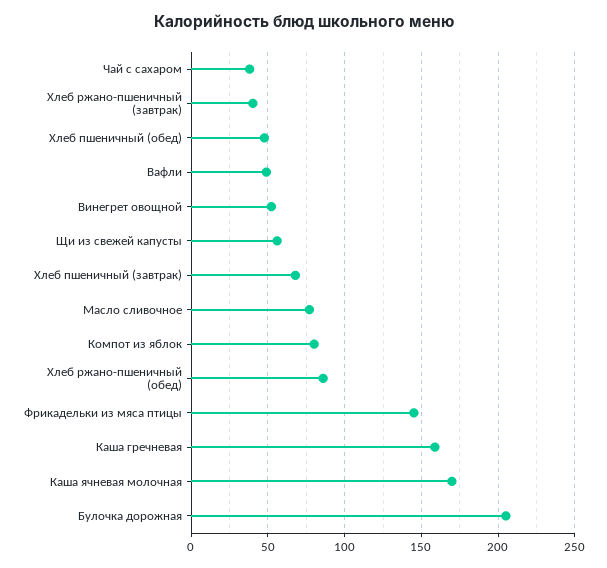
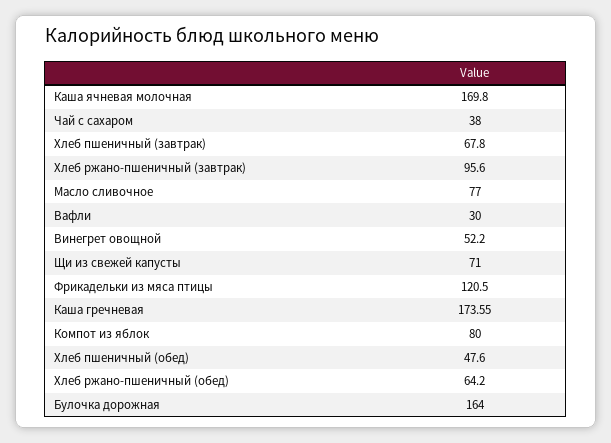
Хлеб ржано-пшеничный (завтрак): 40 -> 95.6
Вафли: 50 -> 30
Щи из свежей капусты: 55 -> 71
Хлеб ржано-пшеничный (обед): 85 -> 64.2
Фрикадельки из мяса птицы: 145 -> 120.5
Каша гречневая: 160 -> 173.55
Булочка дорожная: 205 -> 164

